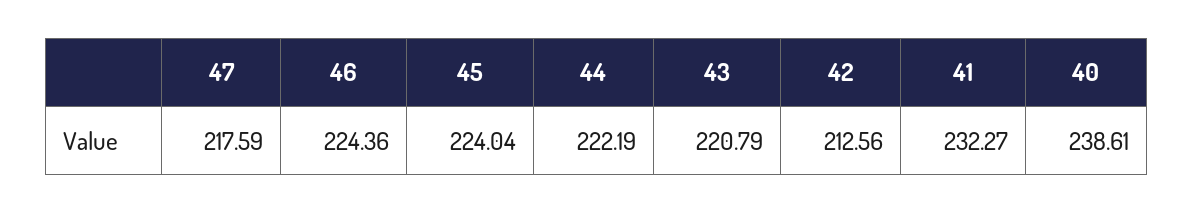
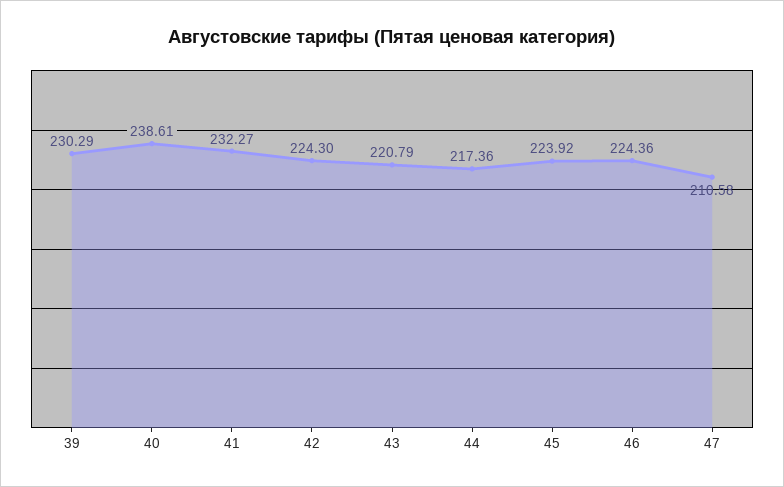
47: 217.59 -> 210.58
45: 224.04 -> 223.92
44: 222.19 -> 217.36
42: 212.56 -> 224.3
39: none -> 230.29

